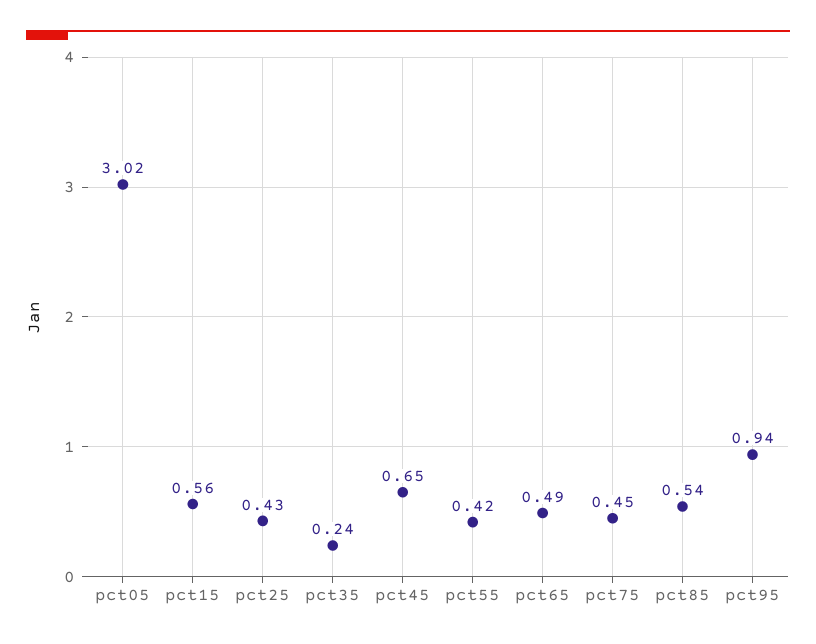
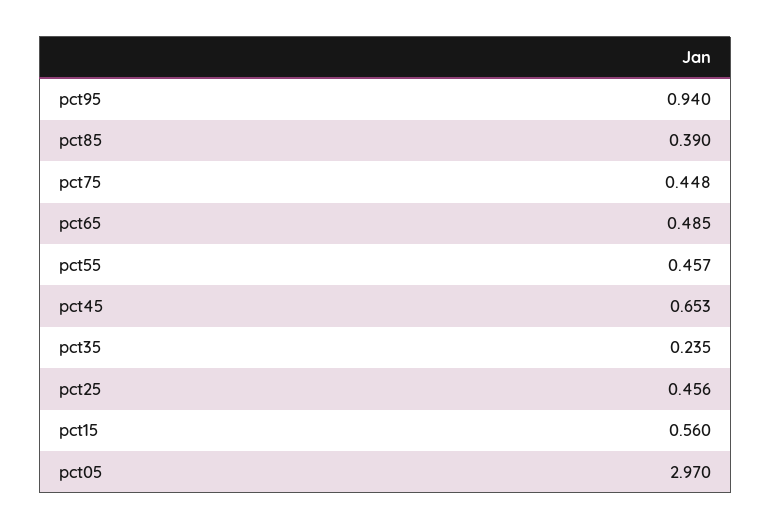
pct05: 3.02 -> 2.97
pct25: 0.43 -> 0.456
pct55: 0.42 -> 0.457
pct85: 0.54 -> 0.39

